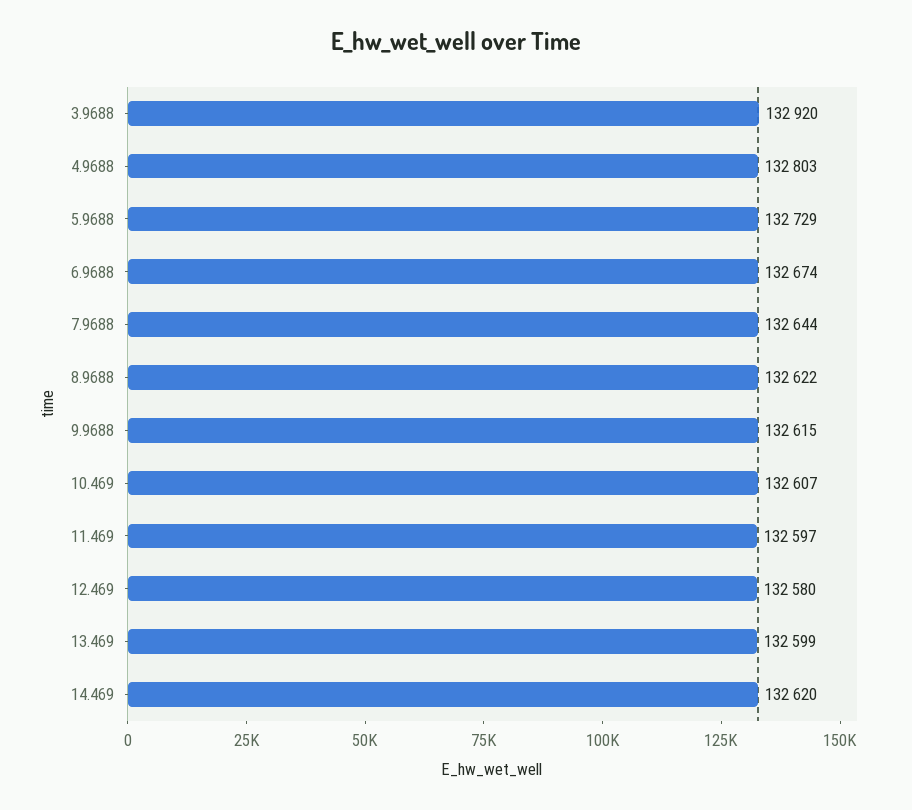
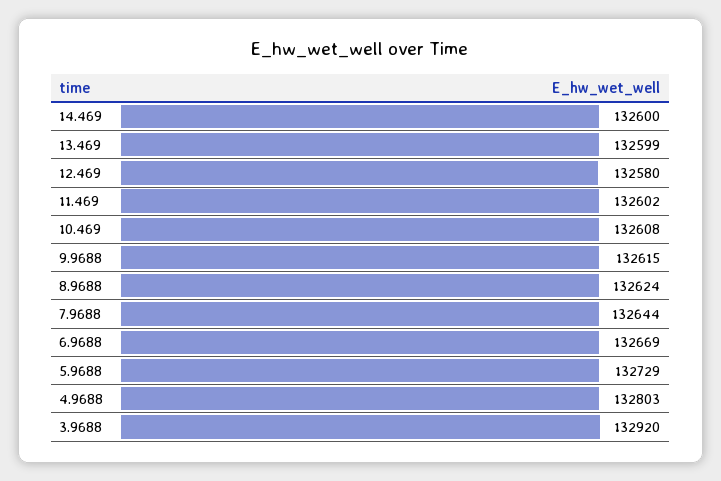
6.9688: 132674 -> 132669
8.9688: 132622 -> 132624
10.469: 132607 -> 132608
11.469: 132597 -> 132602
14.469: 132620 -> 132600

